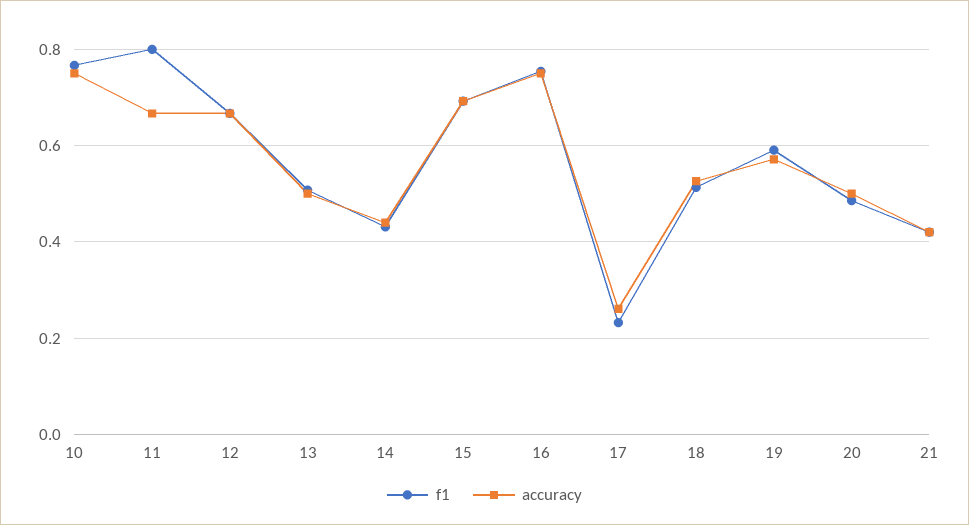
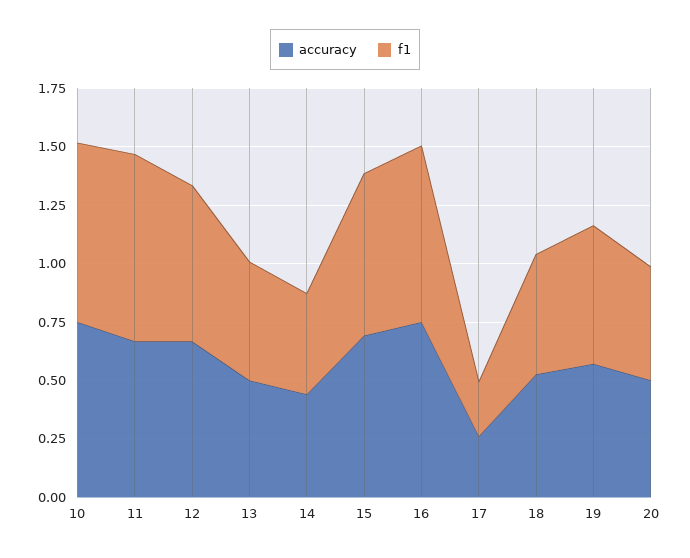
f1, 21: 0.42 -> none
accuracy, 21: 0.42 -> none

